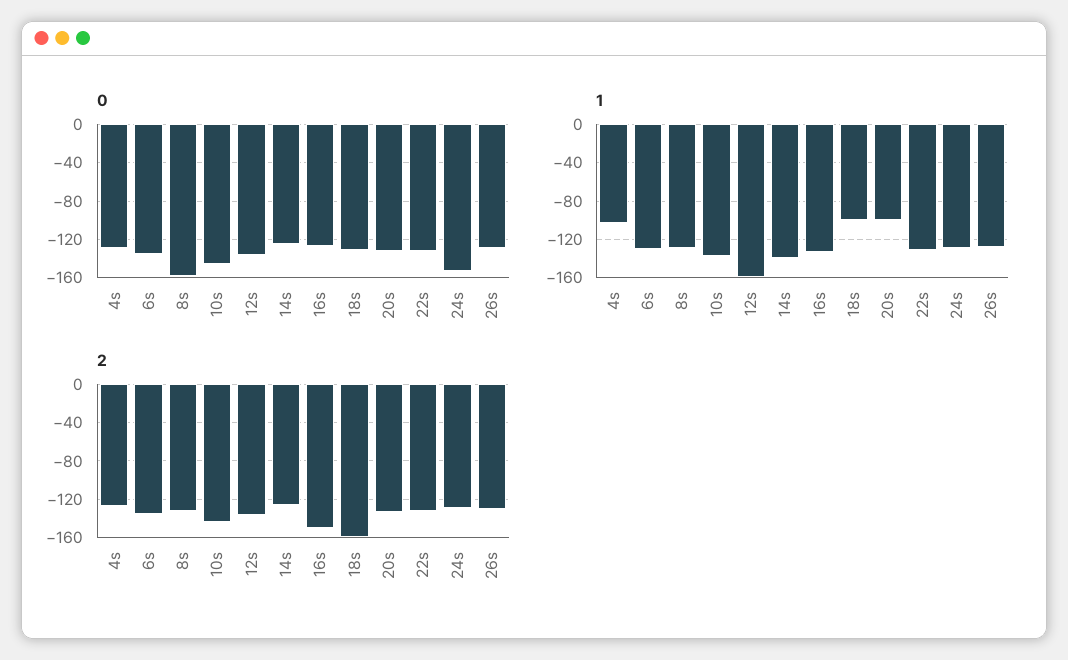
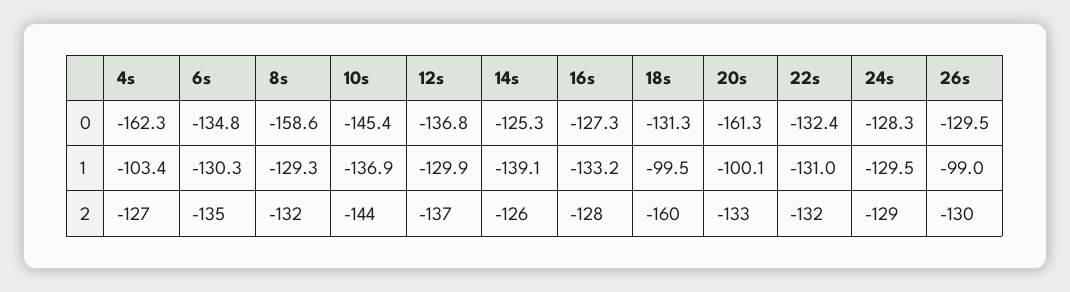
0, 4s: -130 -> -162.3
0, 20s: -130 -> -161.3
0, 24s: -150 -> -128.3
1, 12s: -160 -> -129.9
1, 26s: -130 -> -99
2, 16s: -150 -> -128

